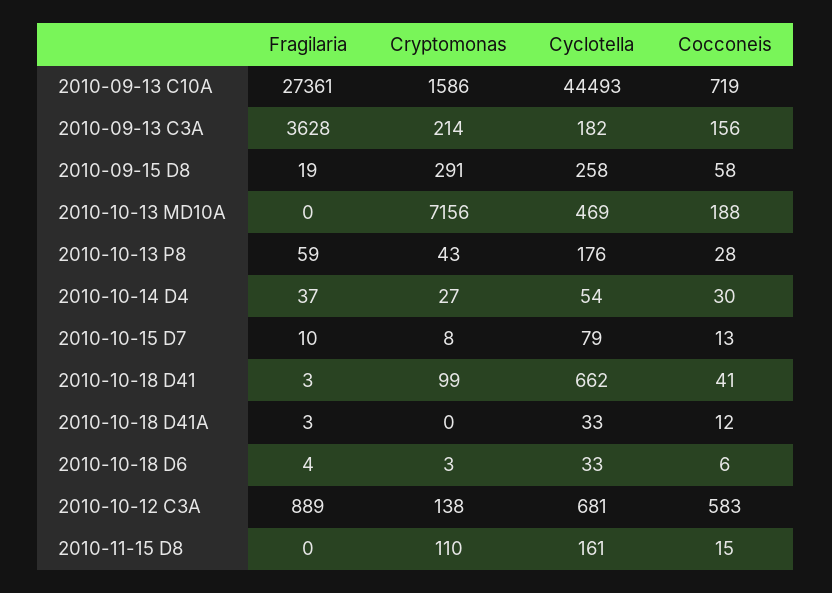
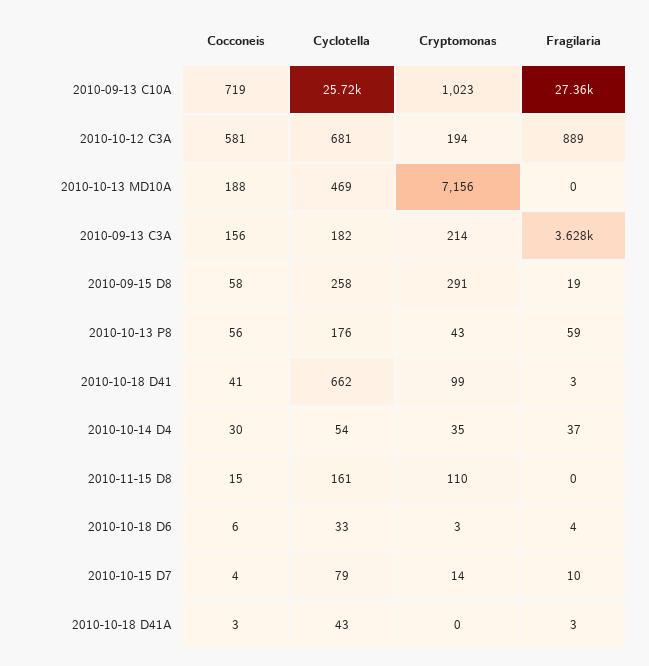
Cryptomonas, 2010-09-13 C10A: 1586 -> 1023
Cyclotella, 2010-09-13 C10A: 44493 -> 25720
Cocconeis, 2010-10-13 P8: 28 -> 56
Cryptomonas, 2010-10-14 D4: 27 -> 35
Cryptomonas, 2010-10-15 D7: 8 -> 14
Cocconeis, 2010-10-15 D7: 13 -> 4
Cyclotella, 2010-10-18 D41A: 33 -> 43
Cocconeis, 2010-10-18 D41A: 12 -> 3
Cryptomonas, 2010-10-12 C3A: 138 -> 194
Cocconeis, 2010-10-12 C3A: 583 -> 581

